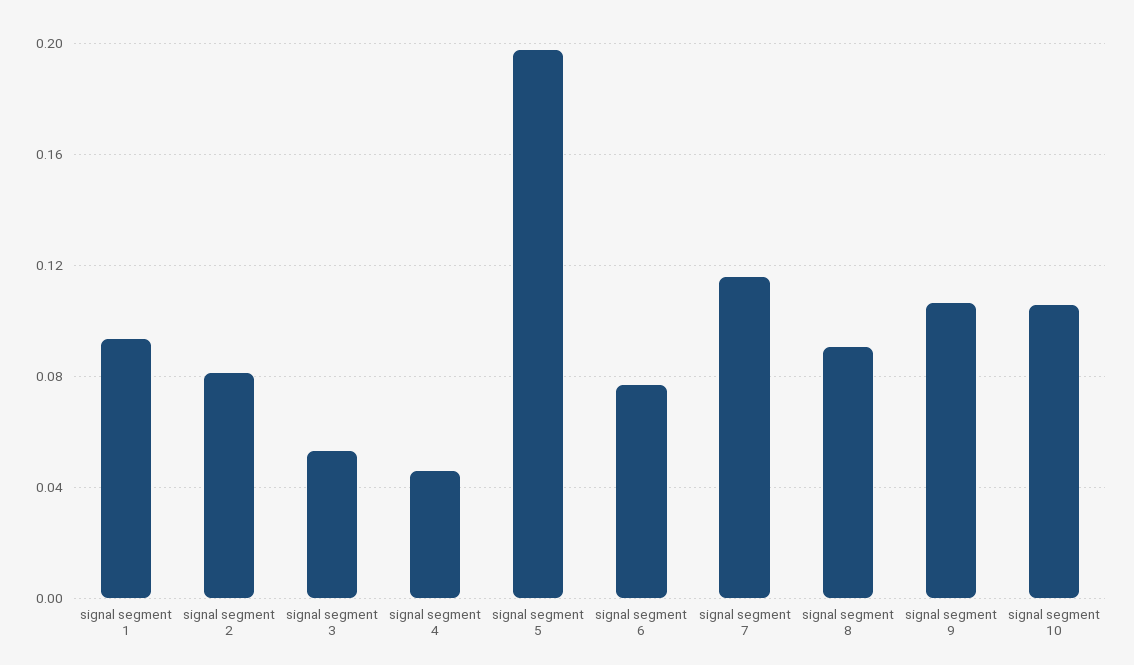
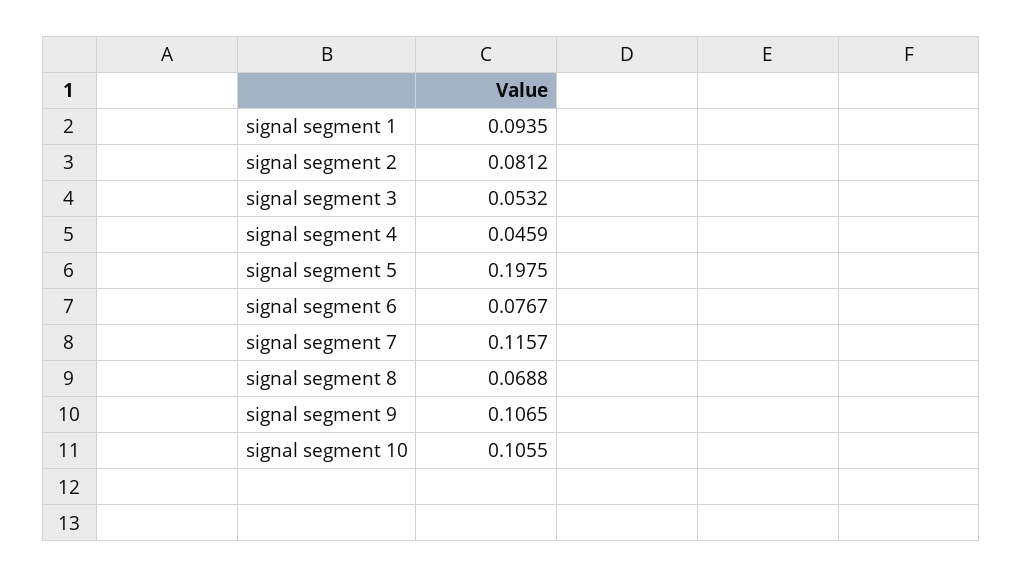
signal segment 8: 0.09 -> 0.0688

